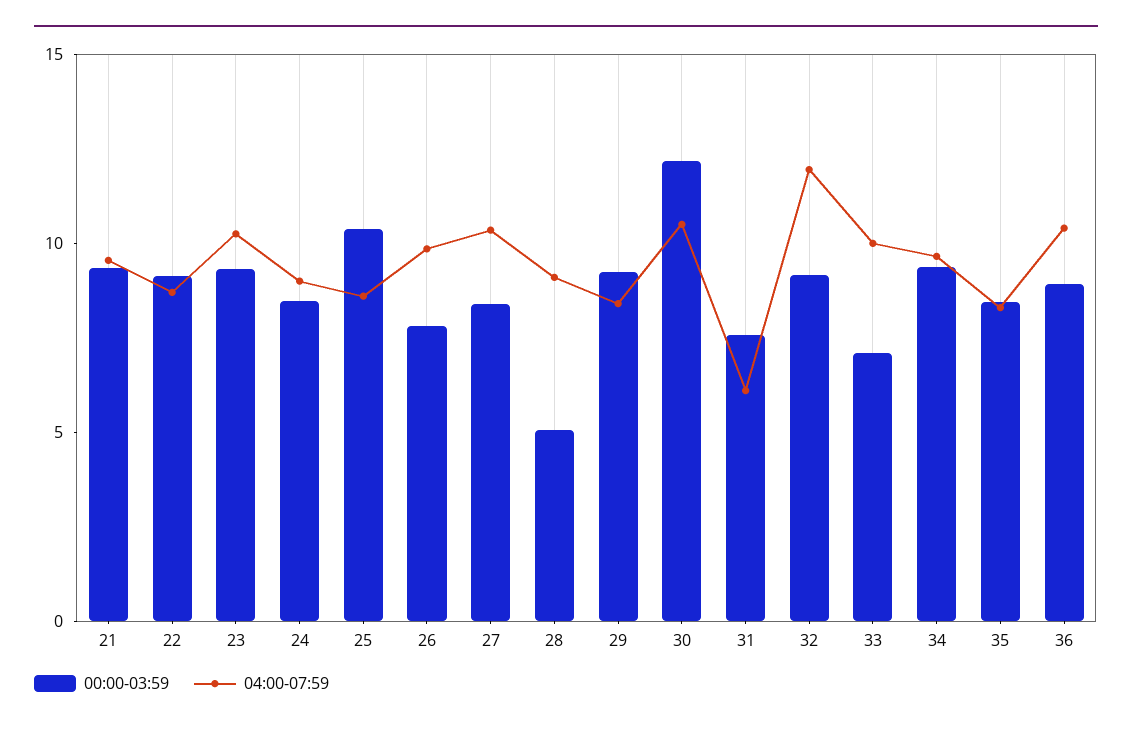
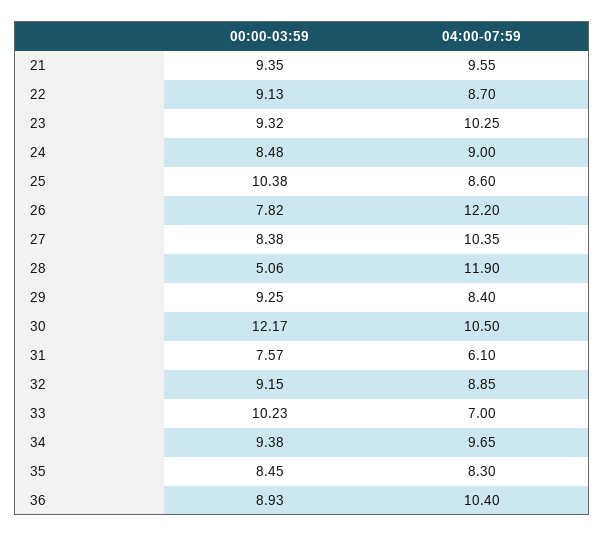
04:00-07:59, 26: 10 -> 12.2
04:00-07:59, 28: 9 -> 11.9
04:00-07:59, 32: 12 -> 8.85
00:00-03:59, 33: 7 -> 10.23
04:00-07:59, 33: 10 -> 7

